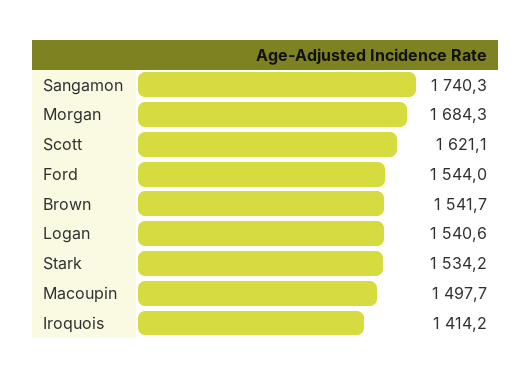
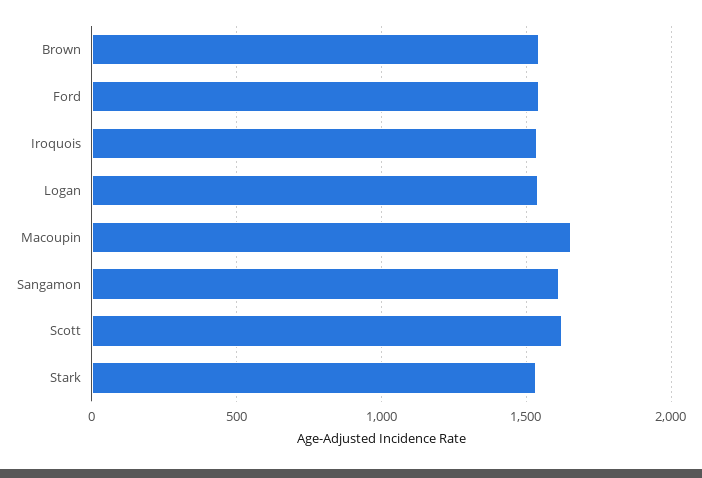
Sangamon: 1740.3 -> 1600
Morgan: 1684.3 -> none
Macoupin: 1497.7 -> 1650
Iroquois: 1414.2 -> 1550

